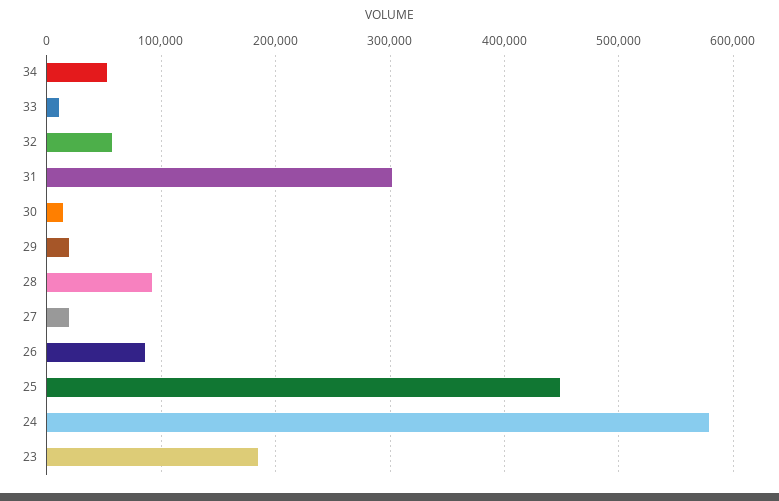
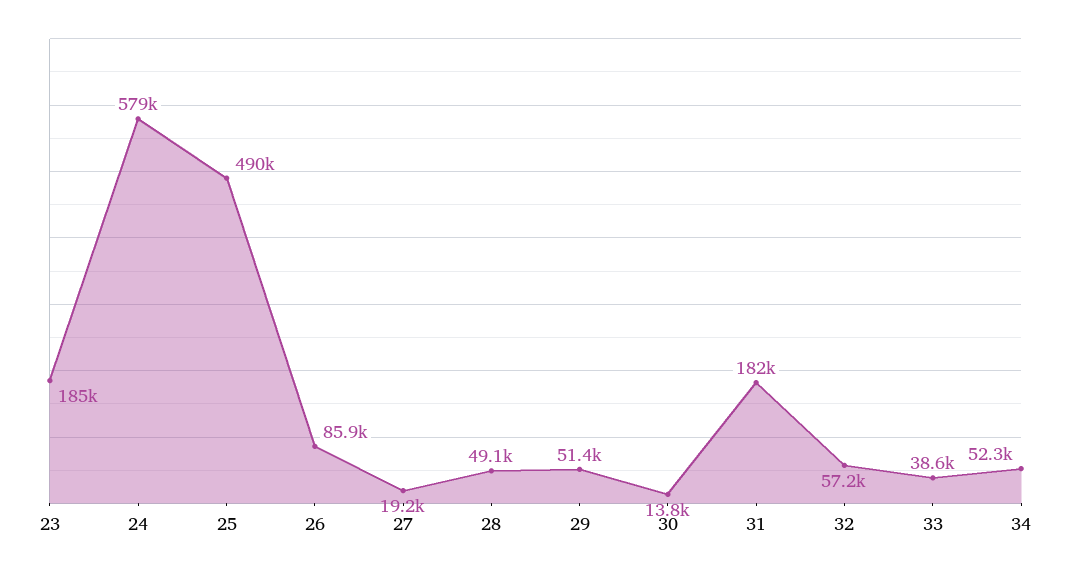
33: 10000 -> 38600
31: 300000 -> 182000
29: 20000 -> 51400
28: 90000 -> 49100
25: 450000 -> 490000

